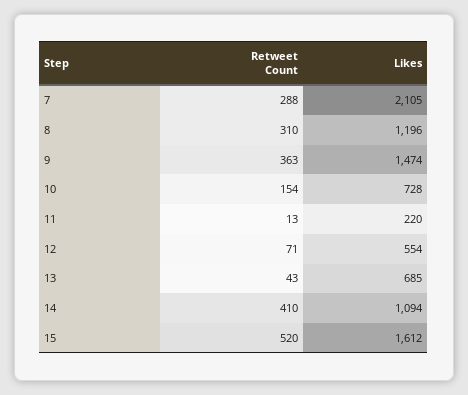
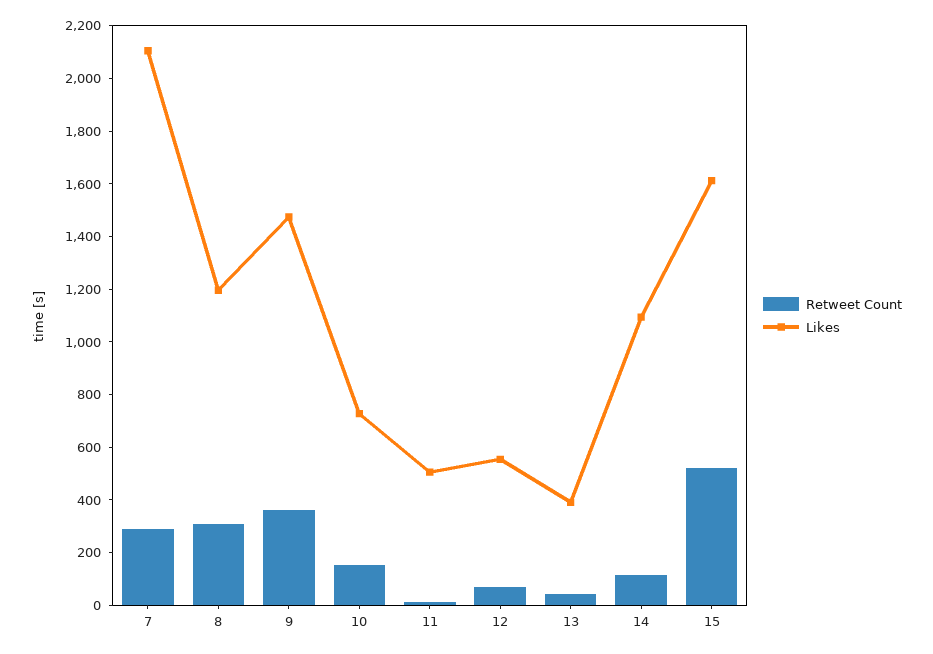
Likes, 11: 220 -> 500
Likes, 13: 685 -> 400
Retweet Count, 14: 410 -> 100

